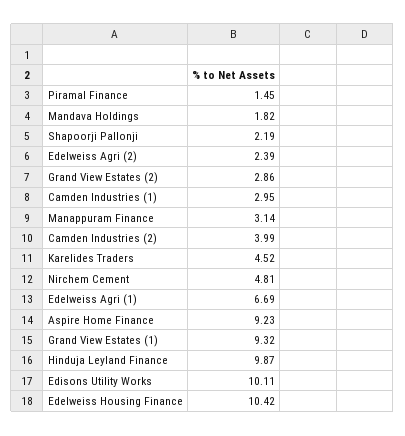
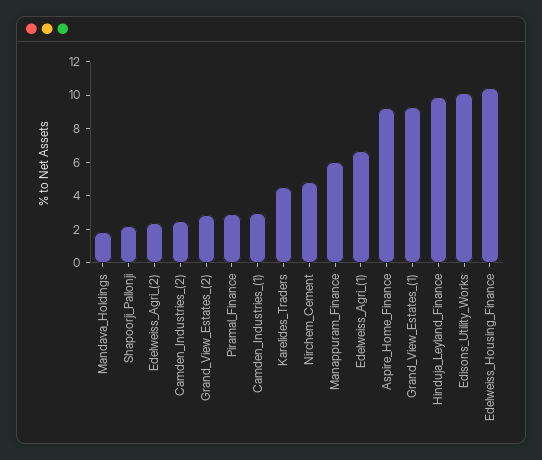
Piramal Finance: 1.45 -> 3
Manappuram Finance: 3.14 -> 6
Camden Industries (2): 3.99 -> 2.5

